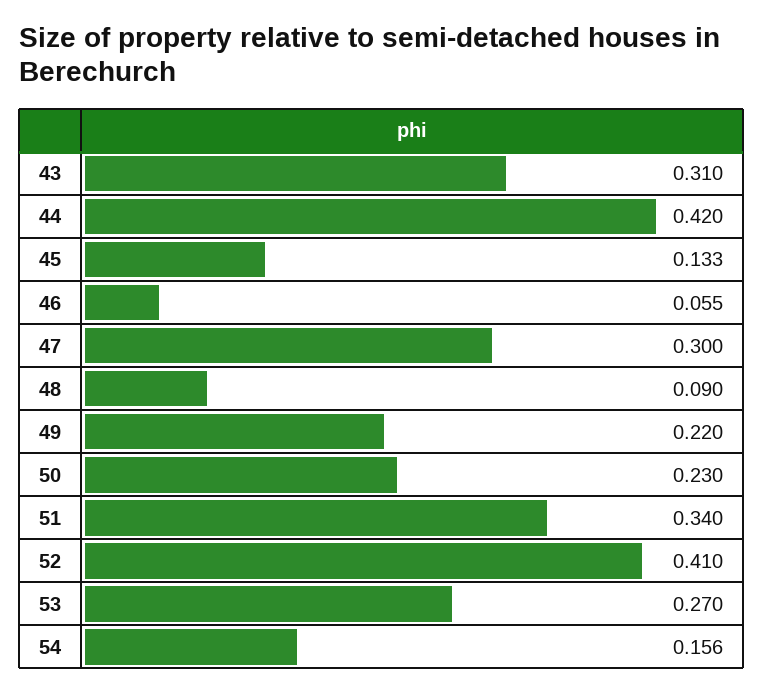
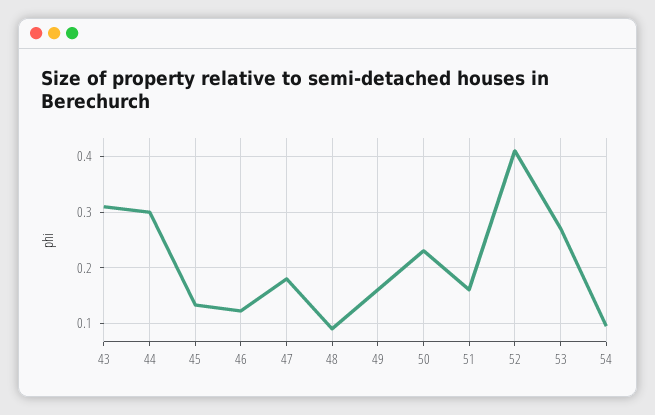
44: 0.42 -> 0.3
46: 0.055 -> 0.12
47: 0.3 -> 0.18
49: 0.22 -> 0.16
51: 0.34 -> 0.16
54: 0.156 -> 0.1

